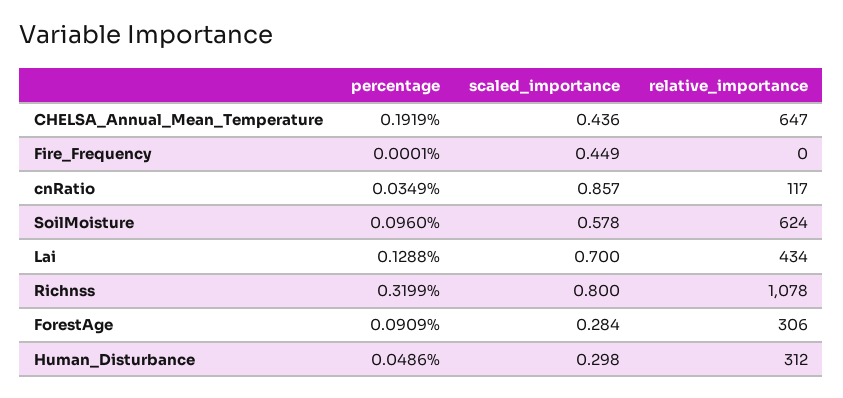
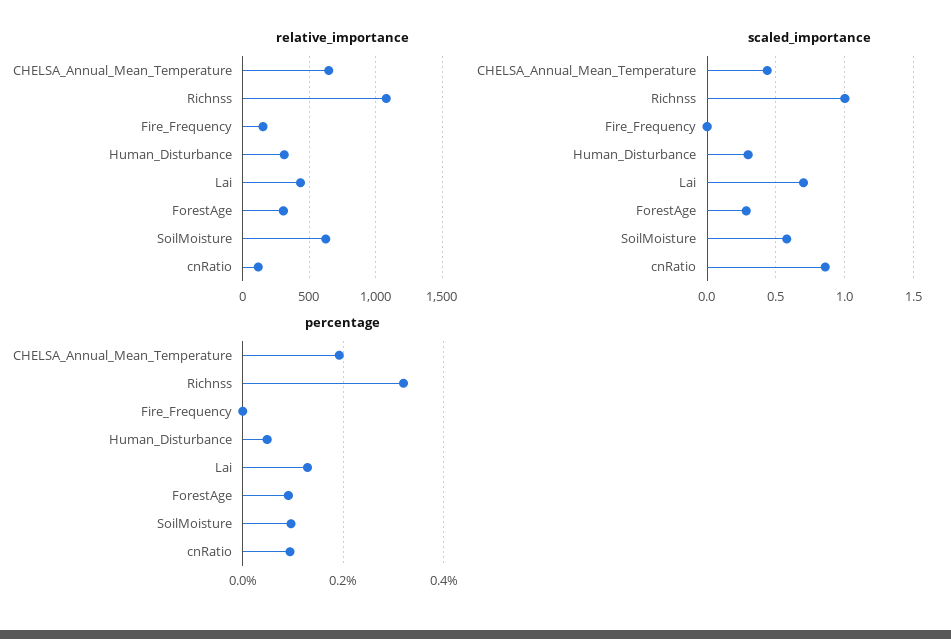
scaled_importance, Fire_Frequency: 0.449 -> 0
relative_importance, Fire_Frequency: 0 -> 150
percentage, cnRatio: 0.0349 -> 0.1
scaled_importance, Richnss: 0.8 -> 1

